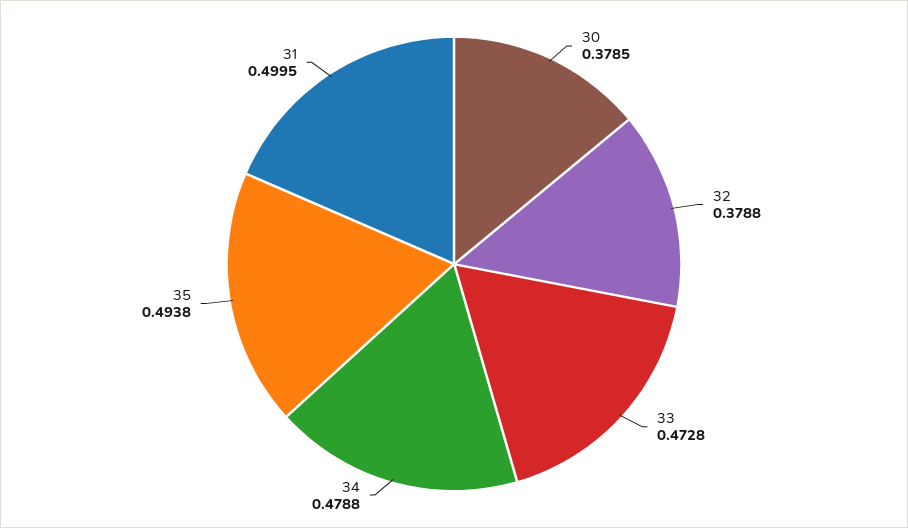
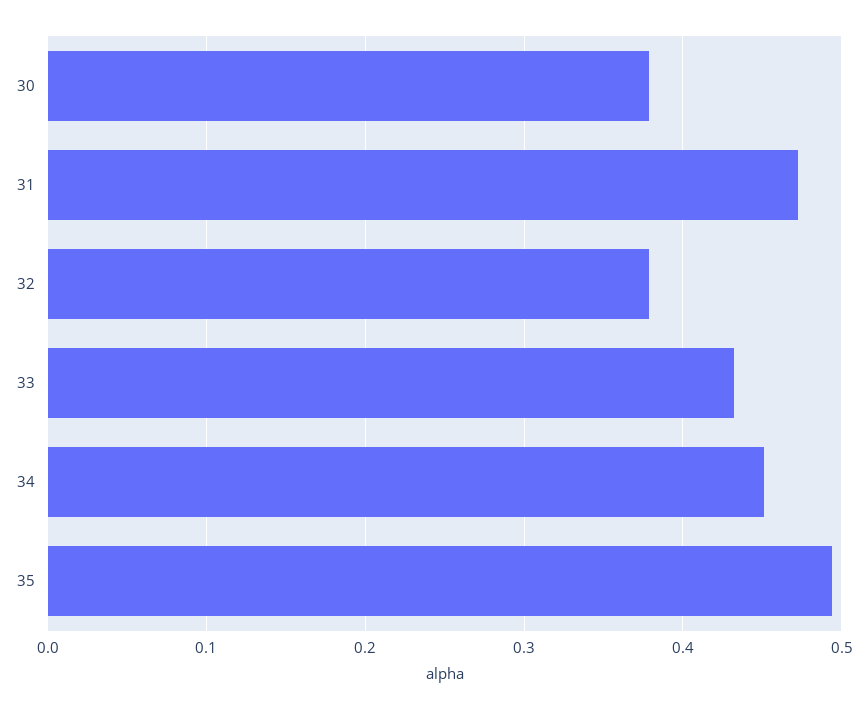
33: 0.4728 -> 0.43
34: 0.4788 -> 0.45
31: 0.4995 -> 0.47

